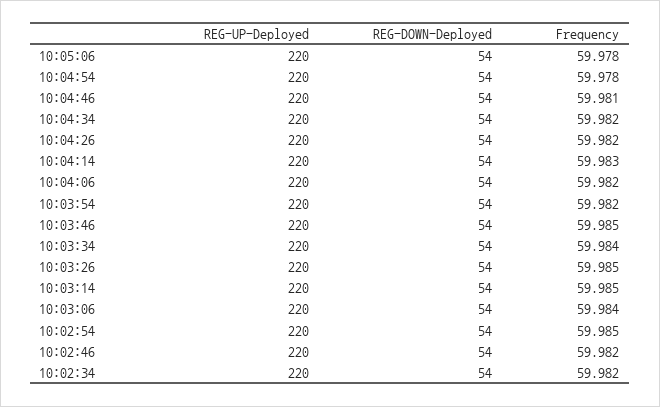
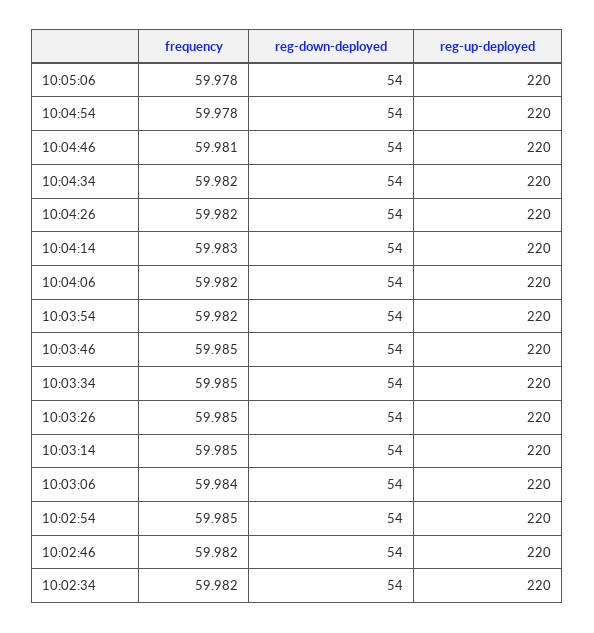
Frequency, 10:03:34: 59.984 -> 59.985

